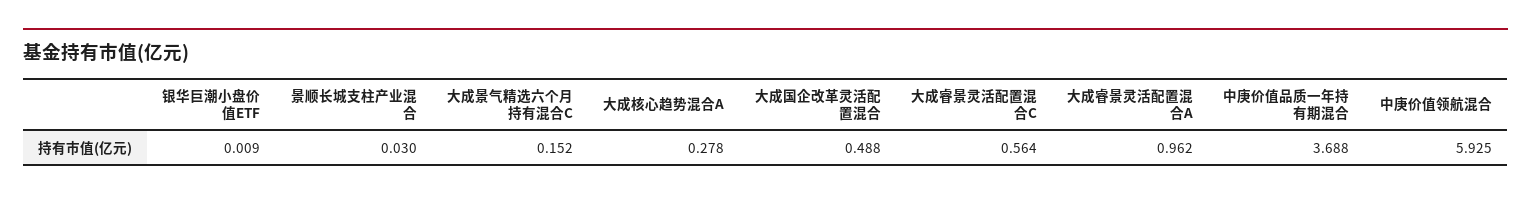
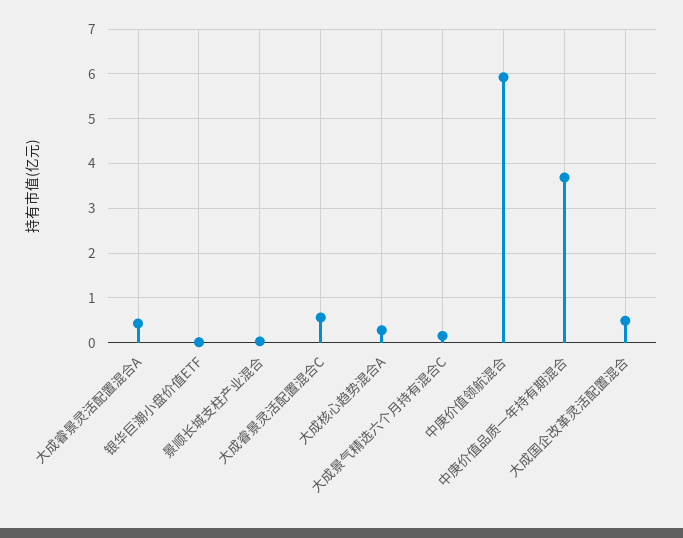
大成睿景灵活配置混合A: 0.962 -> 0.4

